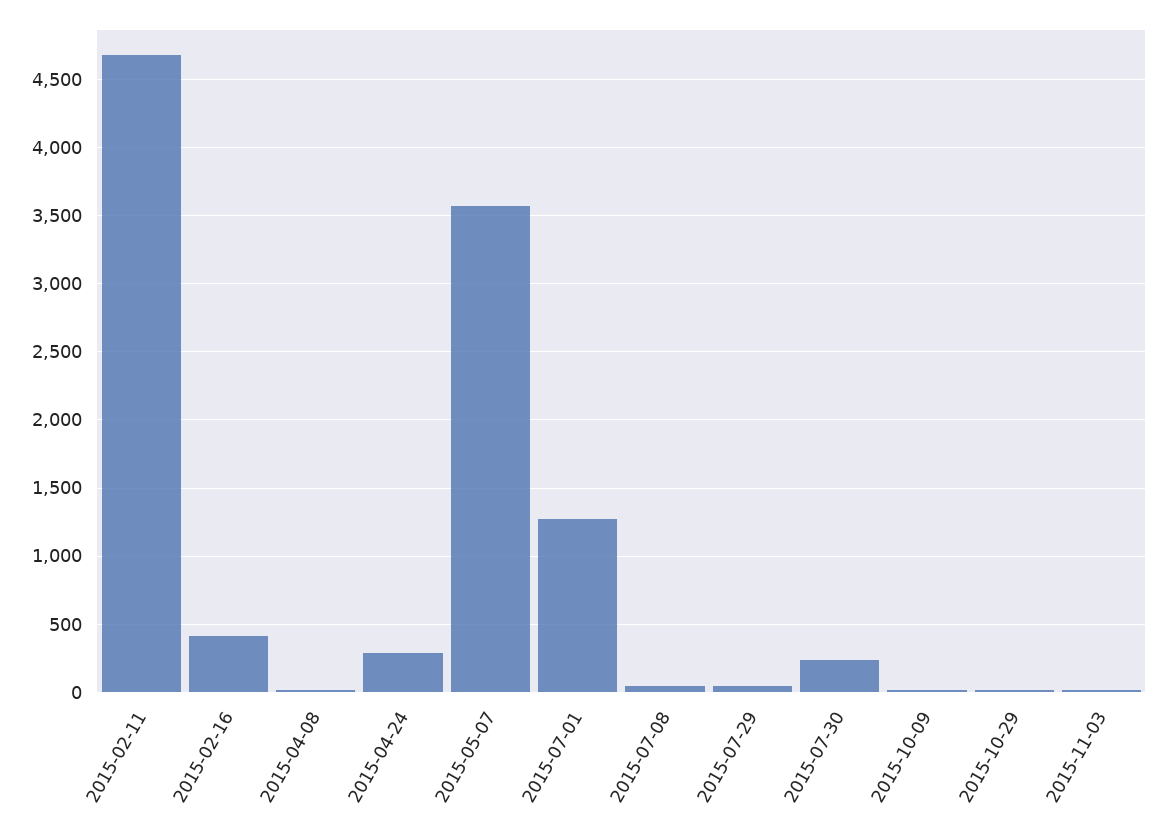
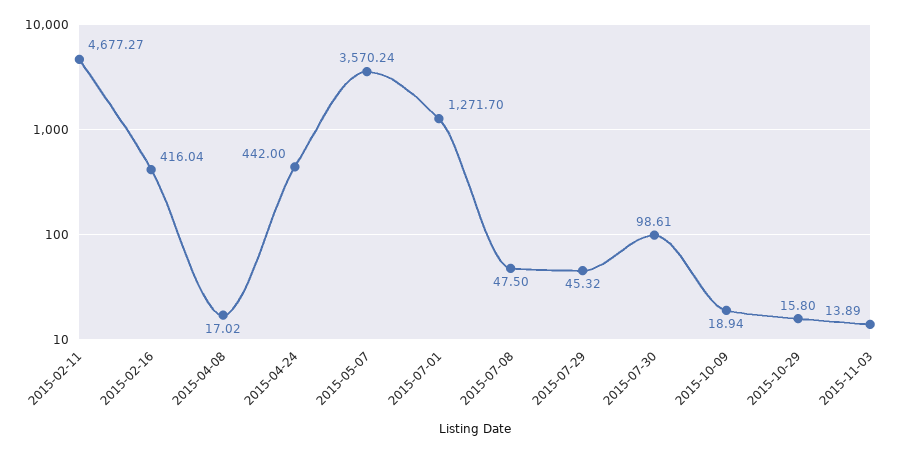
2015-04-24: 300 -> 442
2015-07-30: 250 -> 98.61

